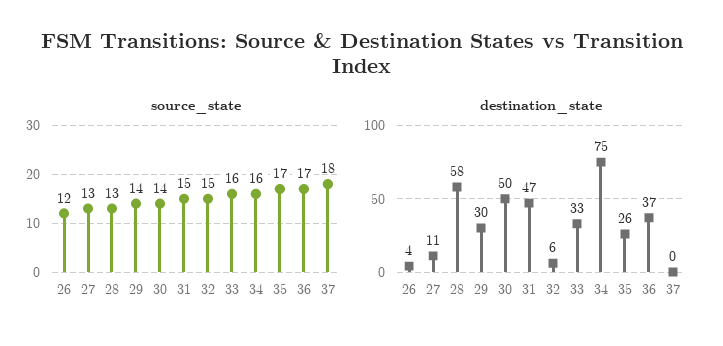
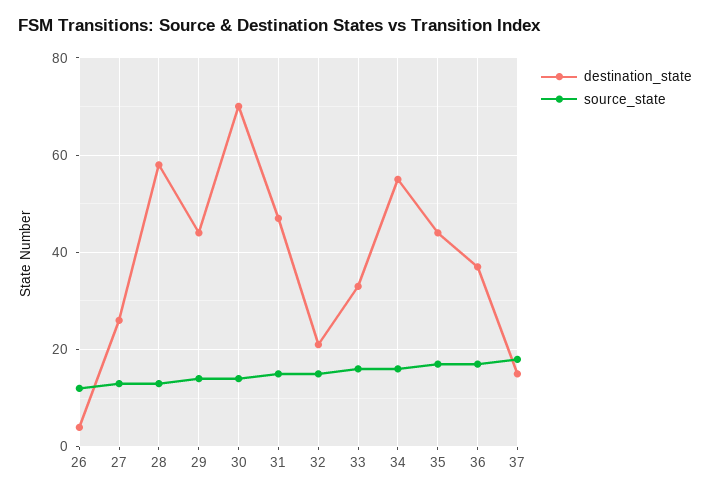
destination_state, 27: 11 -> 25
destination_state, 29: 30 -> 45
destination_state, 30: 50 -> 70
destination_state, 32: 6 -> 20
destination_state, 34: 75 -> 55
destination_state, 35: 26 -> 45
destination_state, 37: 0 -> 15

